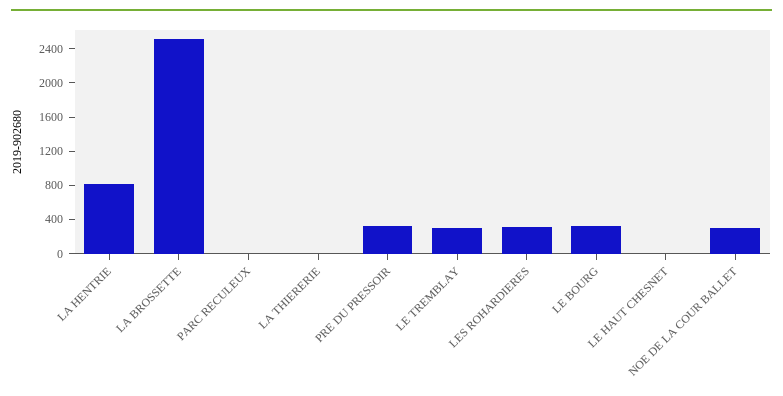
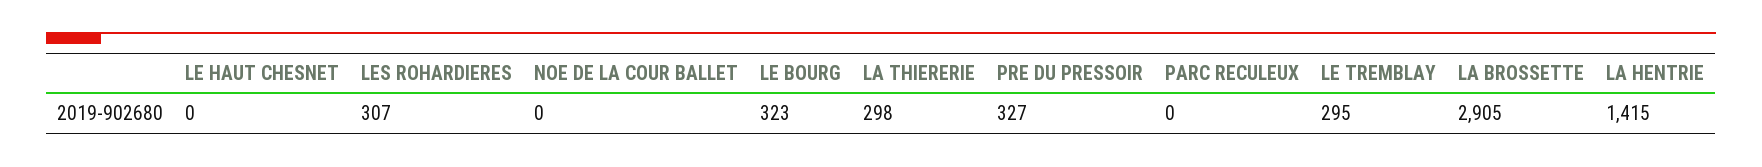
LA HENTRIE: 800 -> 1415
LA BROSSETTE: 2500 -> 2905
LA THIERERIE: 0 -> 298
NOE DE LA COUR BALLET: 300 -> 0

